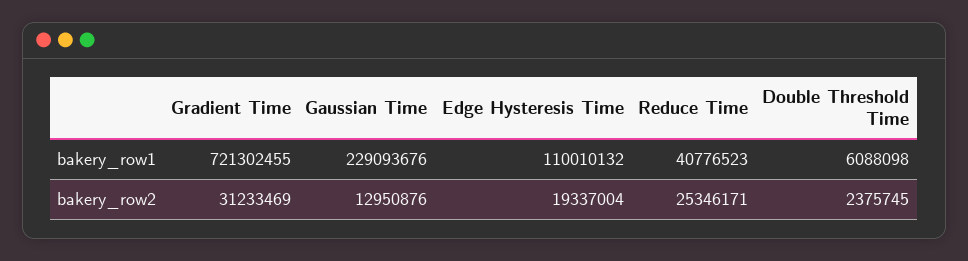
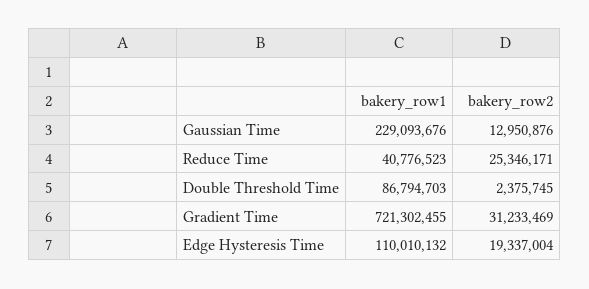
Double Threshold Time, bakery_row1: 6088098 -> 86794703

